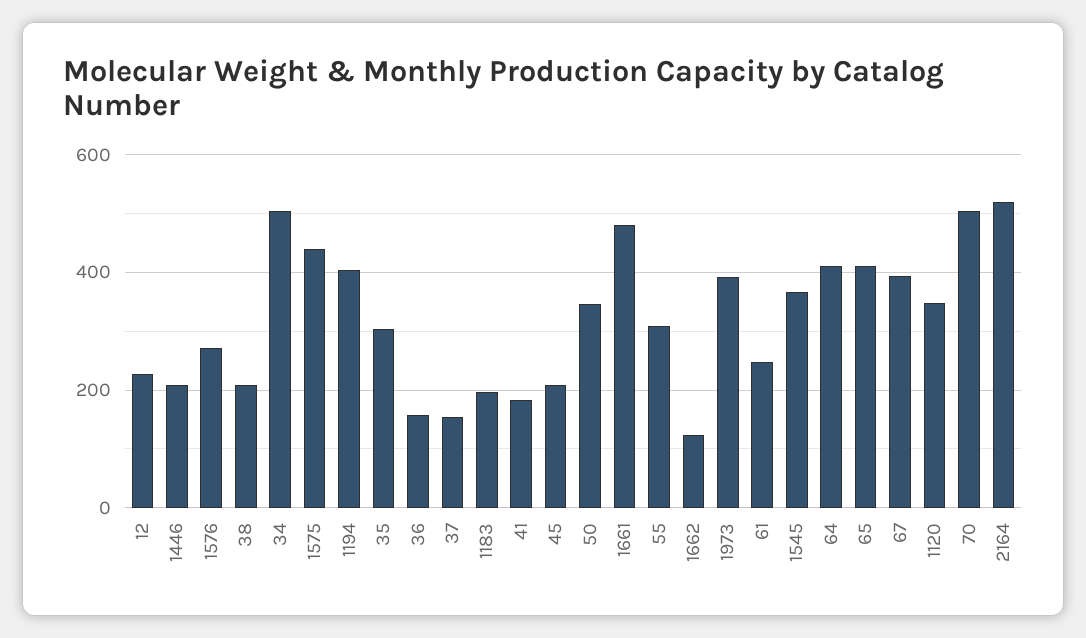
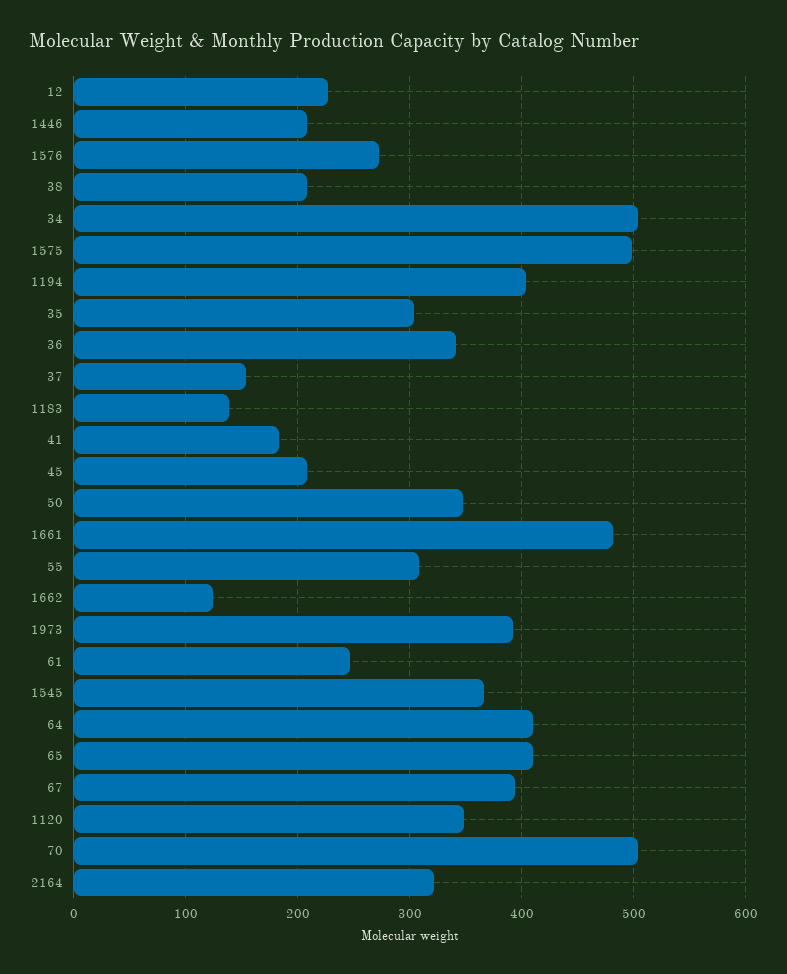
1575: 440 -> 500
36: 160 -> 340
1183: 200 -> 140
2164: 520 -> 320

